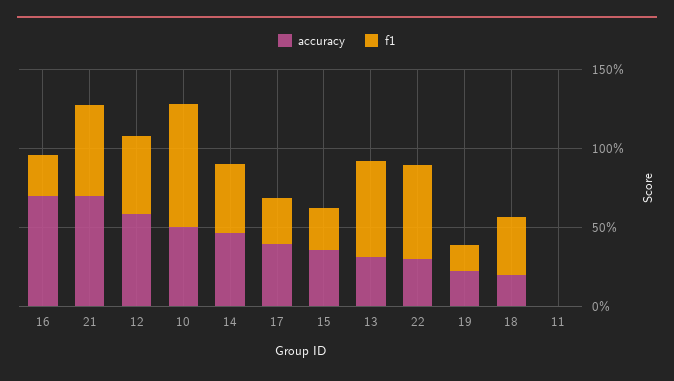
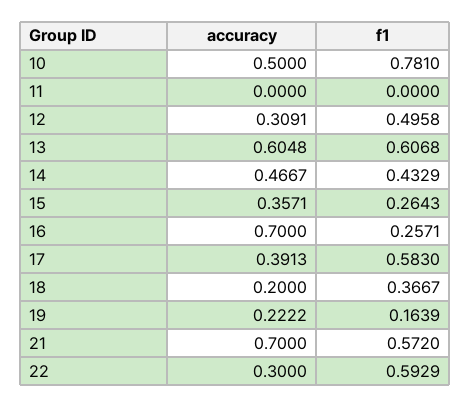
accuracy, 12: 0.6 -> 0.3091
f1, 17: 0.3 -> 0.583
accuracy, 13: 0.3 -> 0.6048

